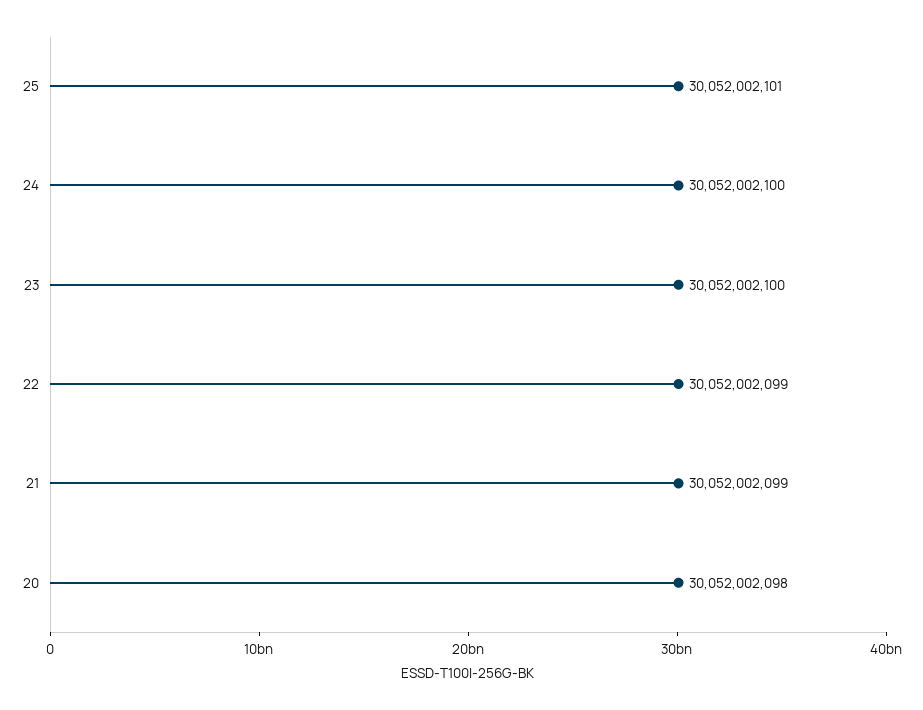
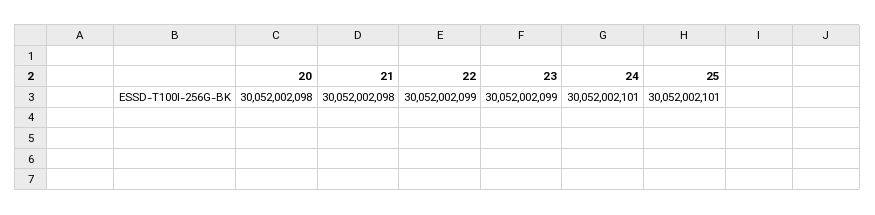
24: 30052002100 -> 30052002101
23: 30052002100 -> 30052002099
21: 30052002099 -> 30052002098

